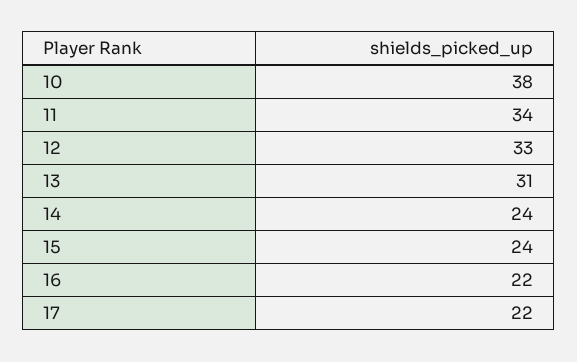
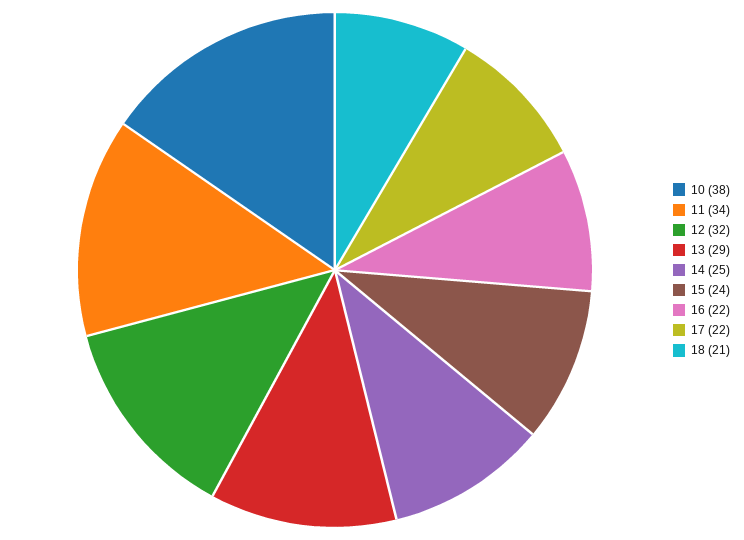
12: 33 -> 32
13: 31 -> 29
14: 24 -> 25
18: none -> 21

